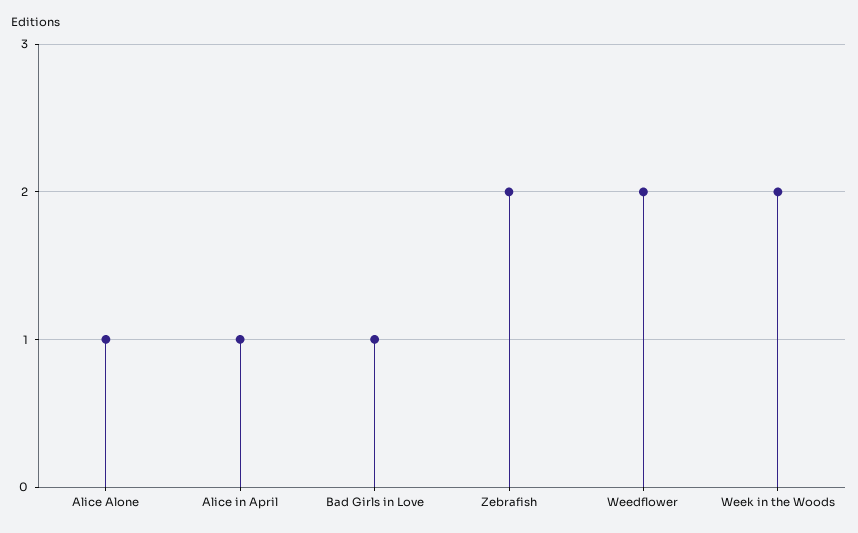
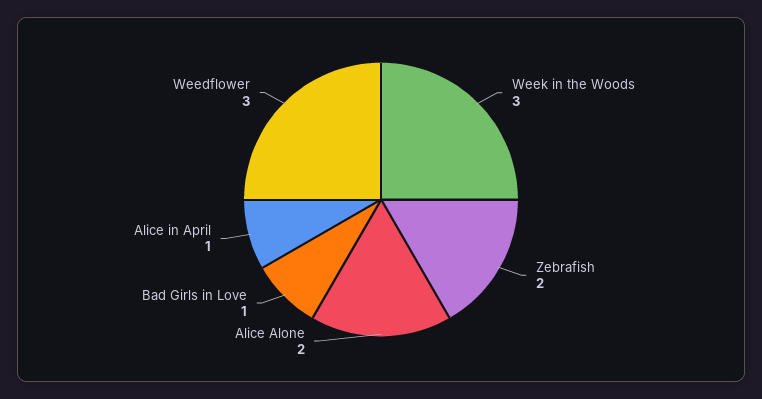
Alice Alone: 1 -> 2
Weedflower: 2 -> 3
Week in the Woods: 2 -> 3

